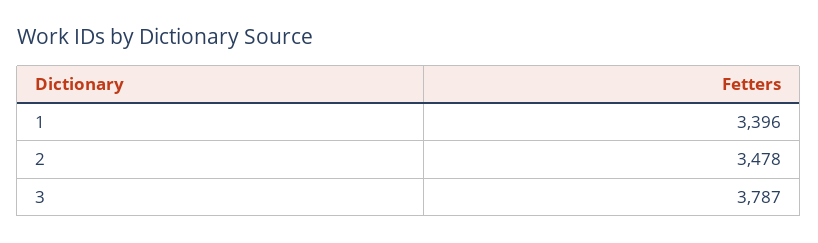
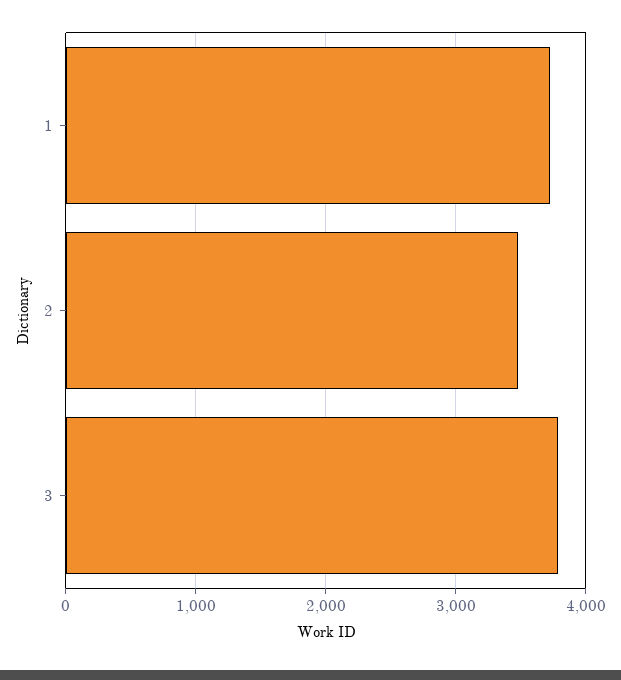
1: 3396 -> 3700

